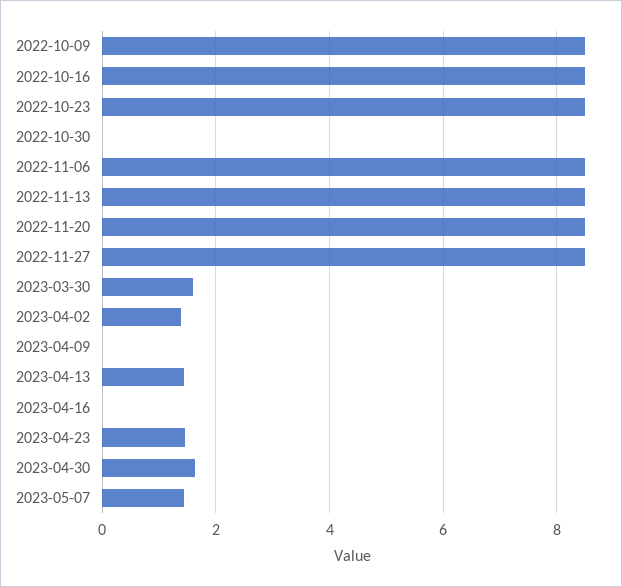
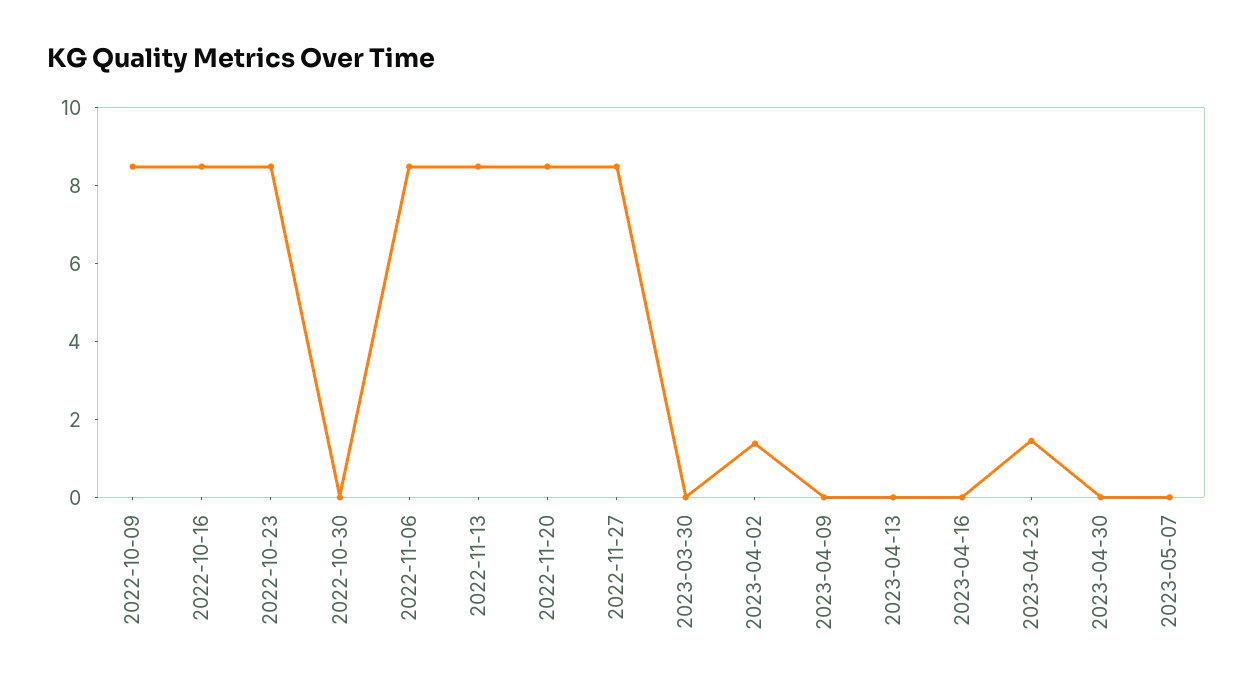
2023-03-30: 1.6 -> 0
2023-04-13: 1.4 -> 0
2023-04-30: 1.6 -> 0
2023-05-07: 1.4 -> 0

